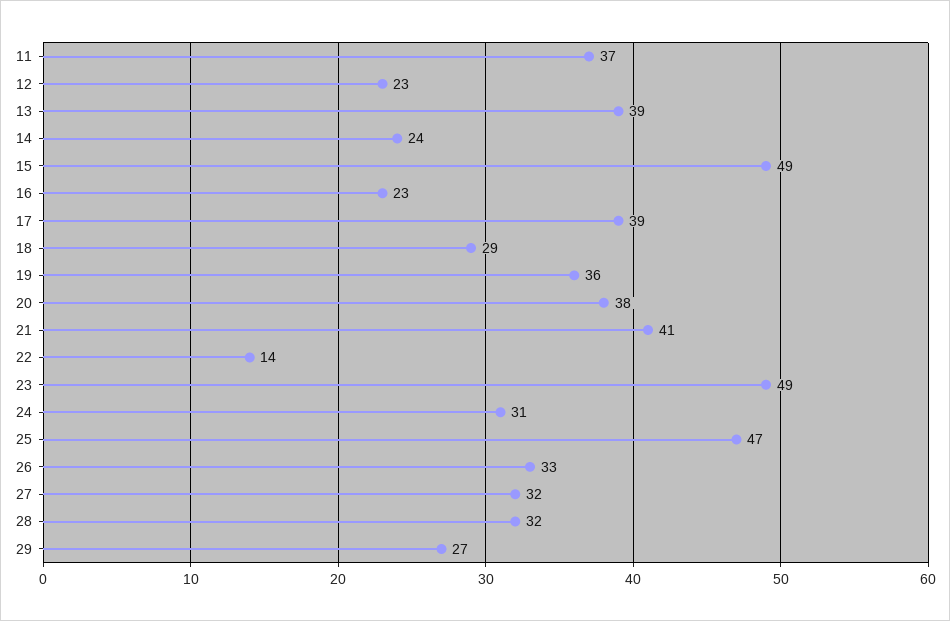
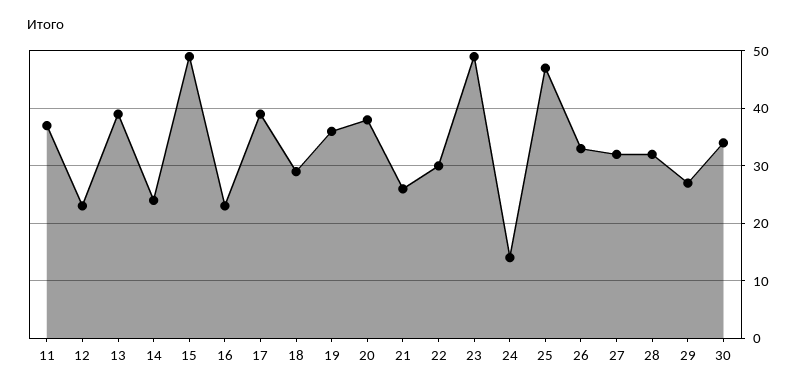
21: 41 -> 25
22: 14 -> 30
24: 31 -> 15
30: none -> 35

